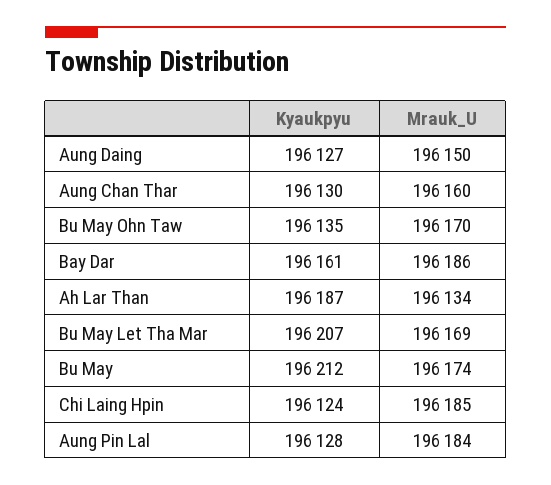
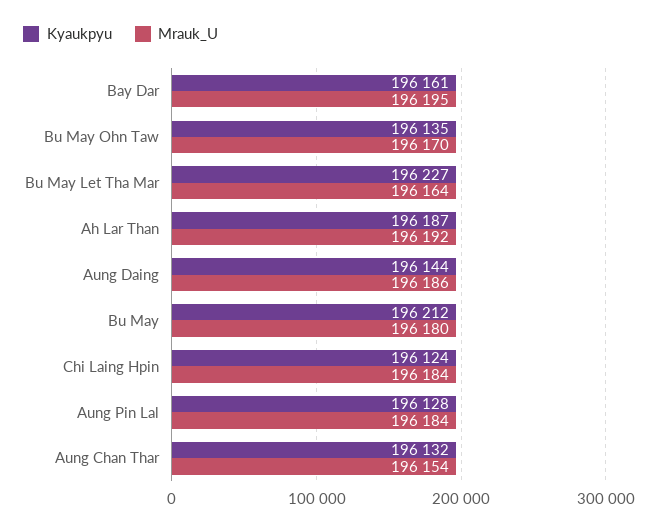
Kyaukpyu, Aung Daing: 196127 -> 196144
Mrauk_U, Aung Daing: 196150 -> 196186
Kyaukpyu, Aung Chan Thar: 196130 -> 196132
Mrauk_U, Aung Chan Thar: 196160 -> 196154
Mrauk_U, Bay Dar: 196186 -> 196195
Mrauk_U, Ah Lar Than: 196134 -> 196192
Kyaukpyu, Bu May Let Tha Mar: 196207 -> 196227
Mrauk_U, Bu May Let Tha Mar: 196169 -> 196164
Mrauk_U, Bu May: 196174 -> 196180
Mrauk_U, Chi Laing Hpin: 196185 -> 196184

